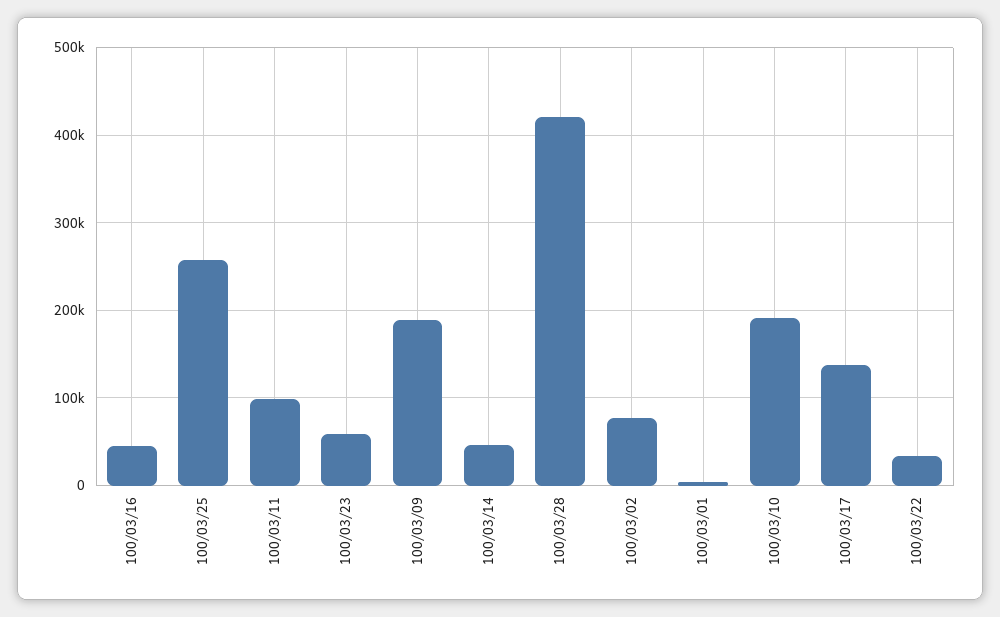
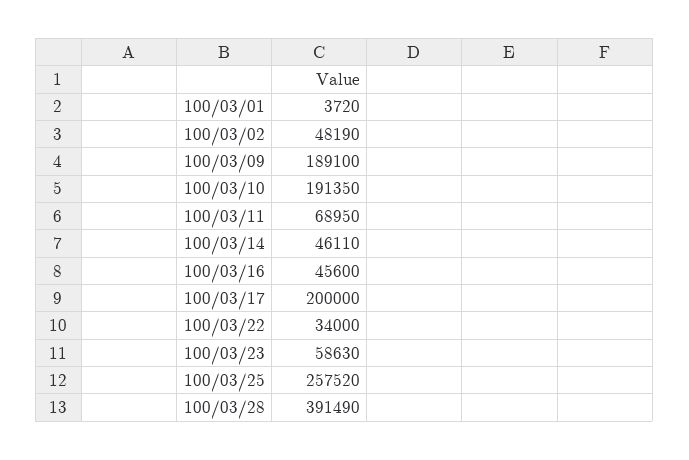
100/03/11: 100000 -> 68950
100/03/28: 420000 -> 391490
100/03/02: 80000 -> 48190
100/03/17: 140000 -> 200000

